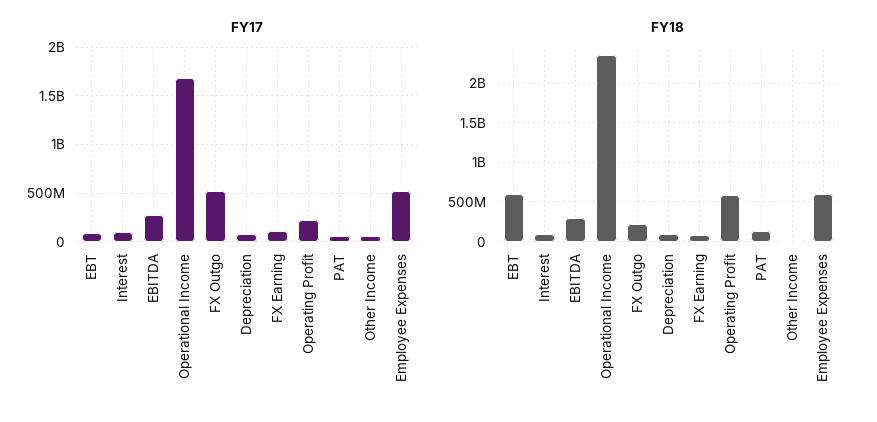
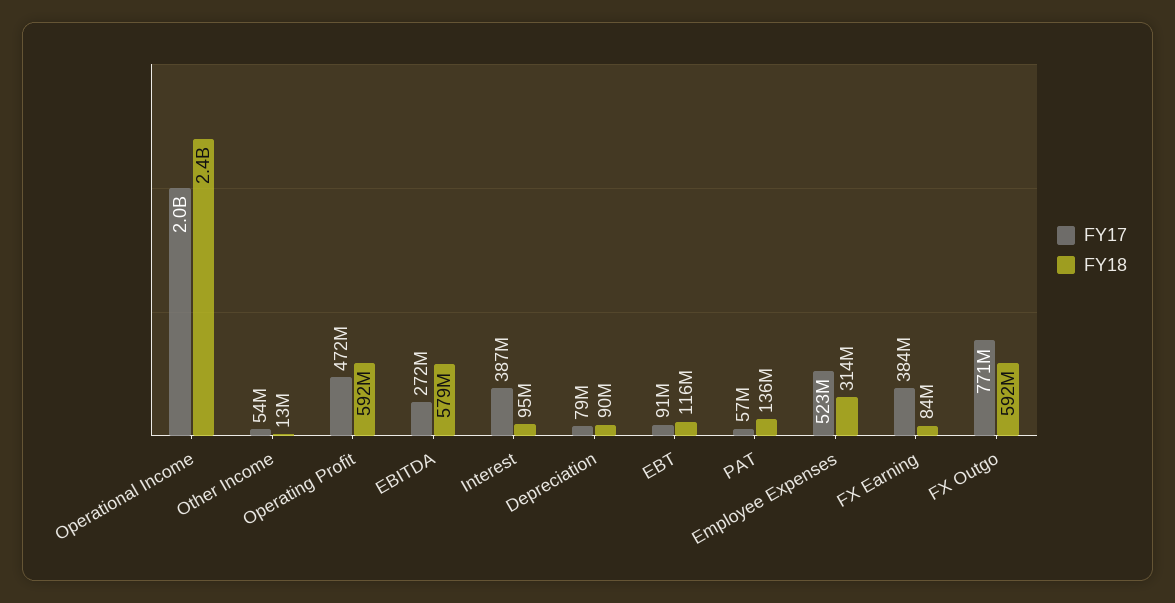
FY17, Interest: 100000000 -> 387000000
FY17, Operational Income: 1700000000 -> 2000000000
FY17, FX Outgo: 500000000 -> 771000000
FY17, FX Earning: 100000000 -> 384000000
FY17, Operating Profit: 200000000 -> 472000000
FY18, EBT: 600000000 -> 116000000
FY18, EBITDA: 300000000 -> 579000000
FY18, FX Outgo: 200000000 -> 592000000
FY18, Employee Expenses: 600000000 -> 314000000

